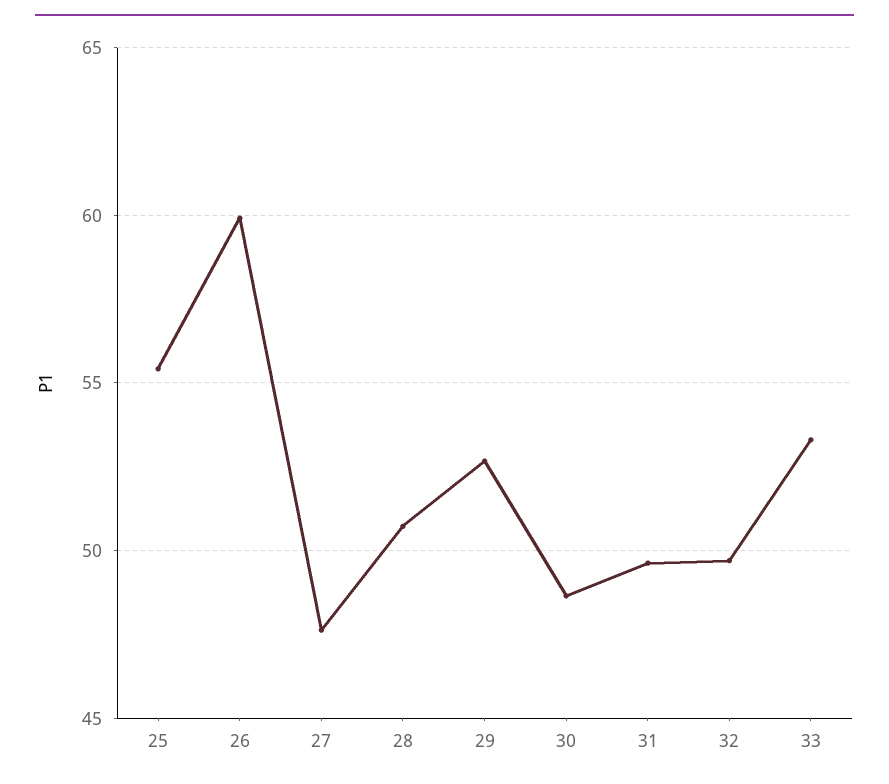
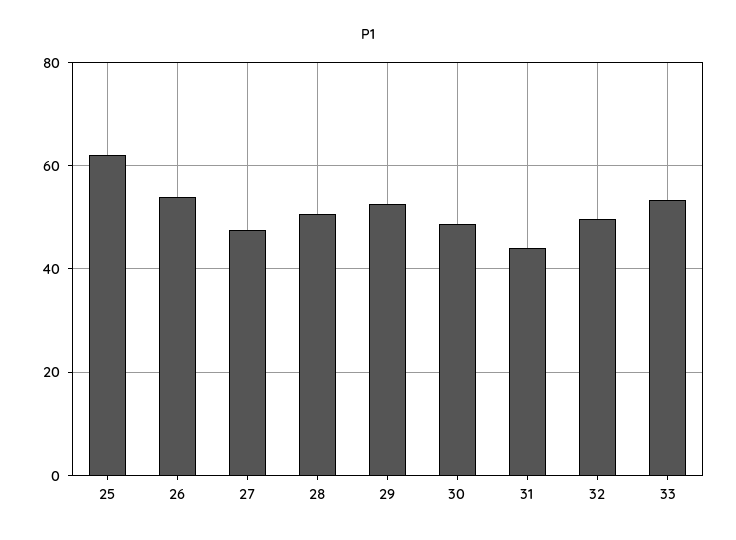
25: 55.5 -> 62
26: 60 -> 54
31: 49.5 -> 44

